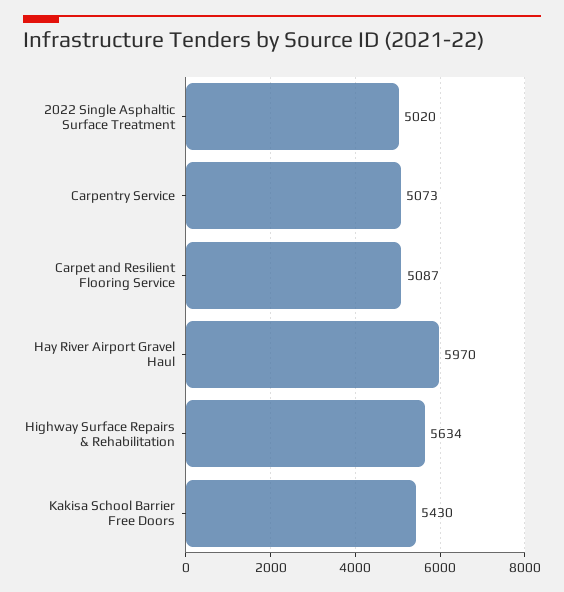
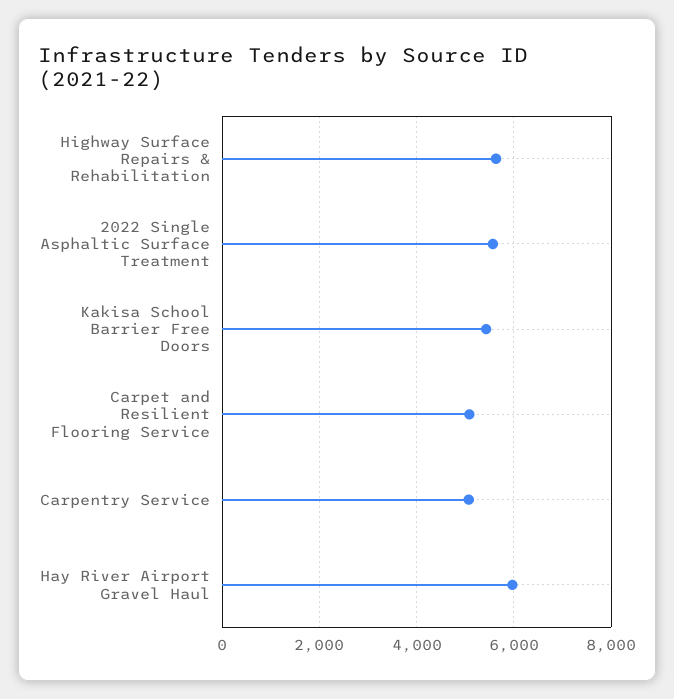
2022 Single Asphaltic Surface Treatment: 5020 -> 5600

